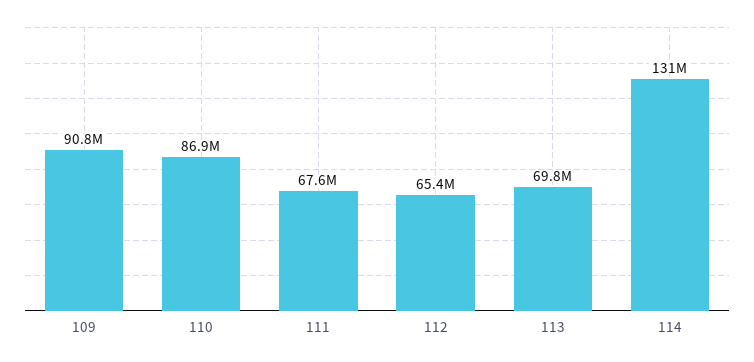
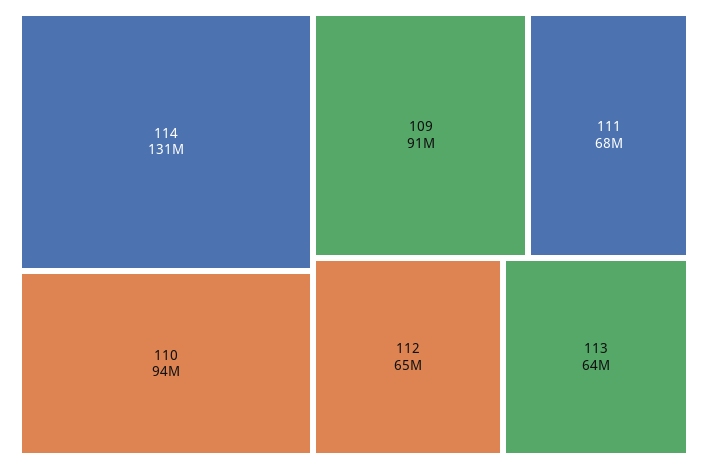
110: 86900000 -> 94000000
113: 69800000 -> 64000000

